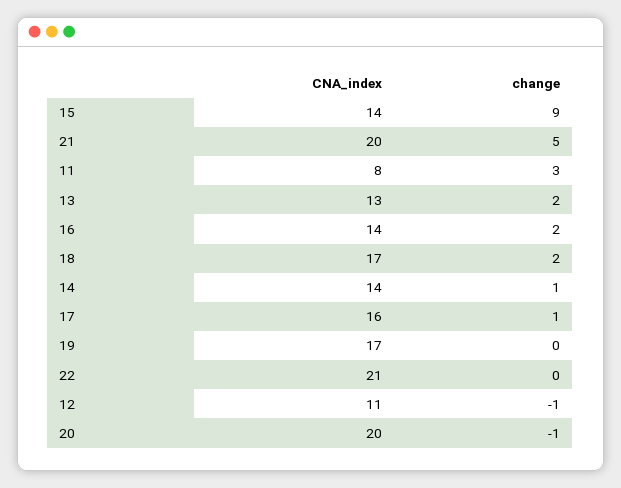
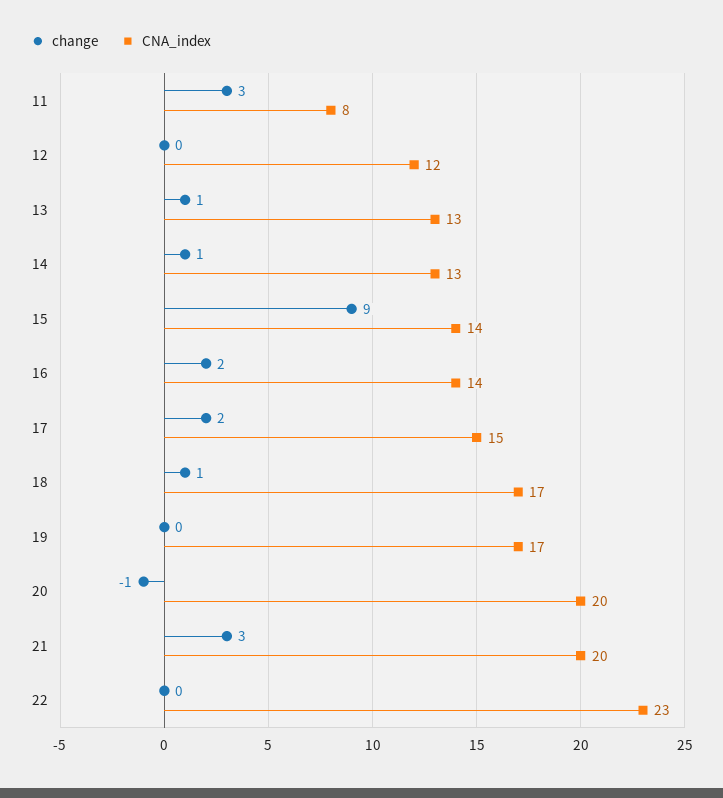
change, 21: 5 -> 3
change, 13: 2 -> 1
change, 18: 2 -> 1
CNA_index, 14: 14 -> 13
CNA_index, 17: 16 -> 15
change, 17: 1 -> 2
CNA_index, 22: 21 -> 23
CNA_index, 12: 11 -> 12
change, 12: -1 -> 0

